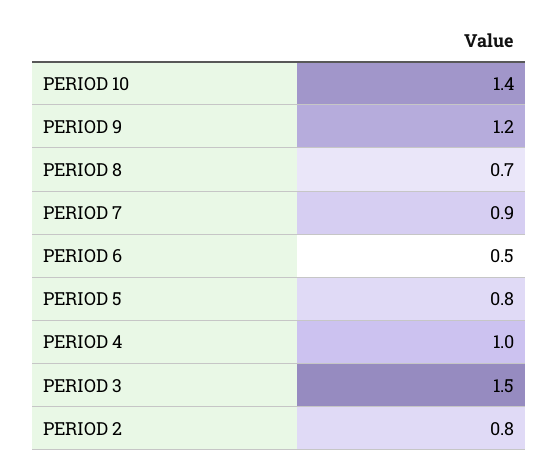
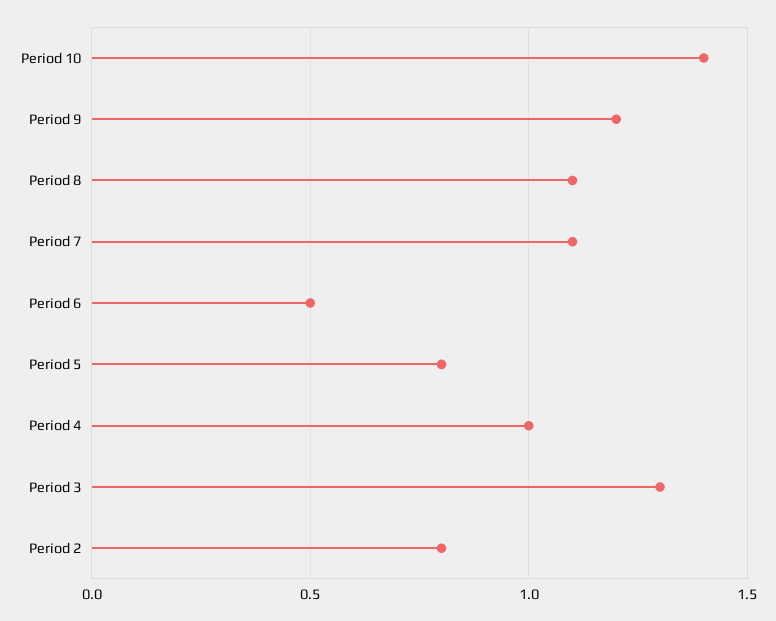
PERIOD 8: 0.7 -> 1.1
PERIOD 7: 0.9 -> 1.1
PERIOD 3: 1.5 -> 1.3

